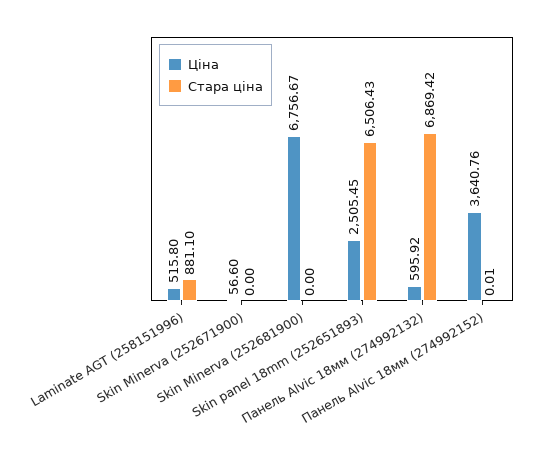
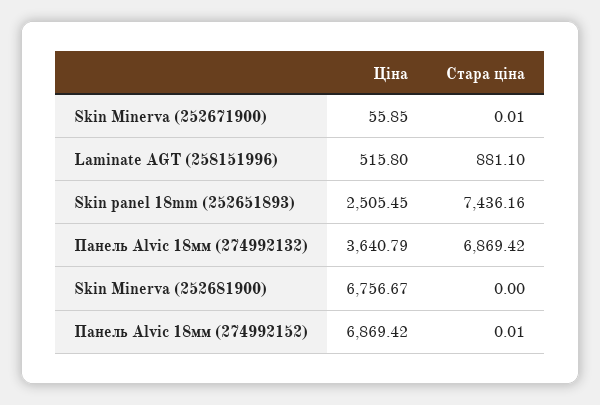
Ціна, Skin Minerva (252671900): 56.6 -> 55.85
Стара ціна, Skin Minerva (252671900): 0 -> 0.01
Стара ціна, Skin panel 18mm (252651893): 6506.43 -> 7436.16
Ціна, Панель Alvic 18мм (274992132): 595.92 -> 3640.79
Ціна, Панель Alvic 18мм (274992152): 3640.76 -> 6869.42

